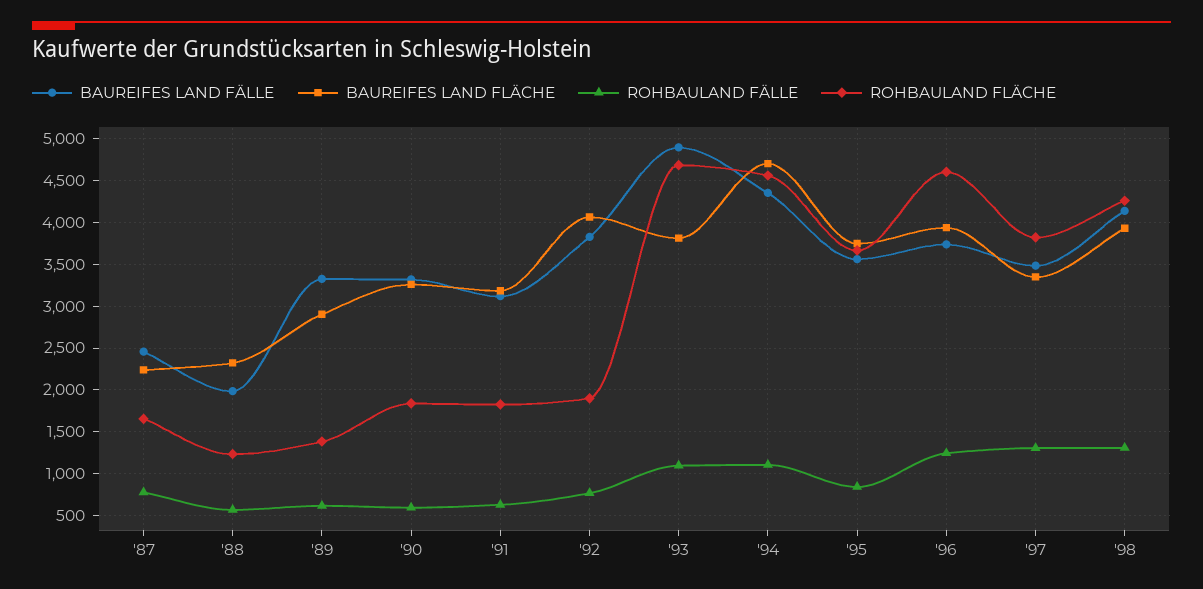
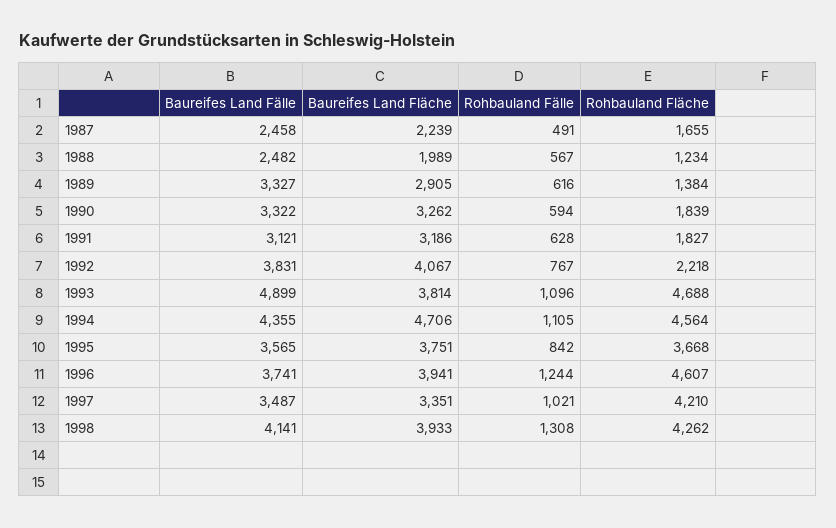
ROHBAULAND FÄLLE, '87: 800 -> 491
BAUREIFES LAND FÄLLE, '88: 2000 -> 2482
BAUREIFES LAND FLÄCHE, '88: 2300 -> 1989
ROHBAULAND FLÄCHE, '92: 1900 -> 2218
ROHBAULAND FÄLLE, '97: 1300 -> 1021
ROHBAULAND FLÄCHE, '97: 3800 -> 4210

